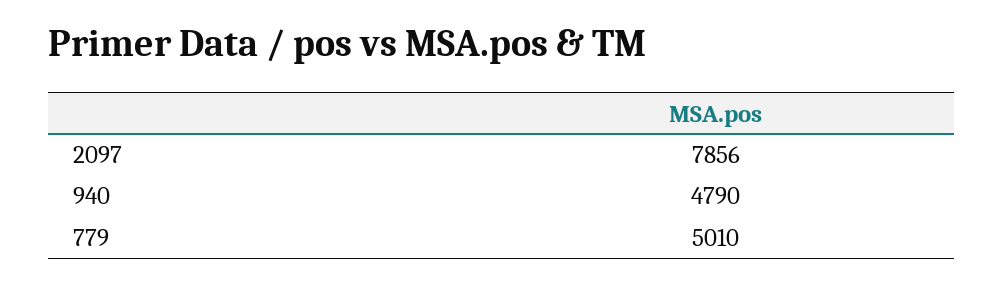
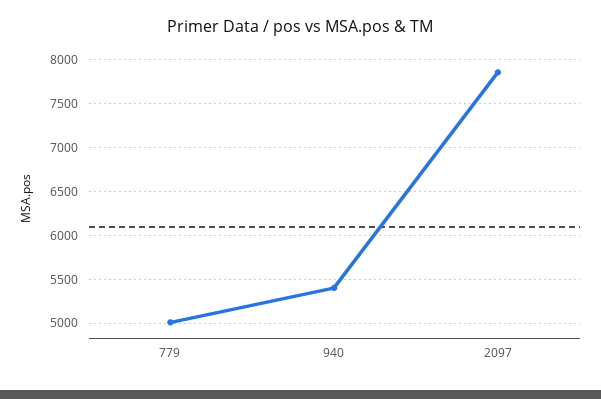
940: 4790 -> 5400

